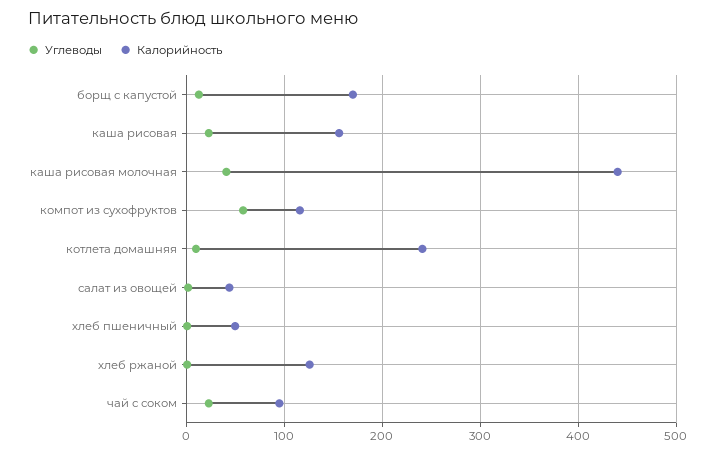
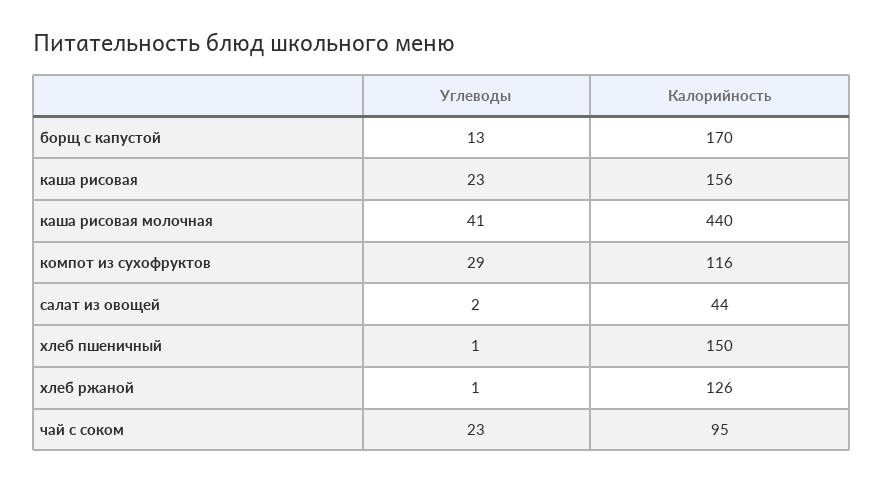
Углеводы, компот из сухофруктов: 60 -> 29
Углеводы, котлета домашняя: 10 -> none
Калорийность, котлета домашняя: 240 -> none
Калорийность, хлеб пшеничный: 50 -> 150

